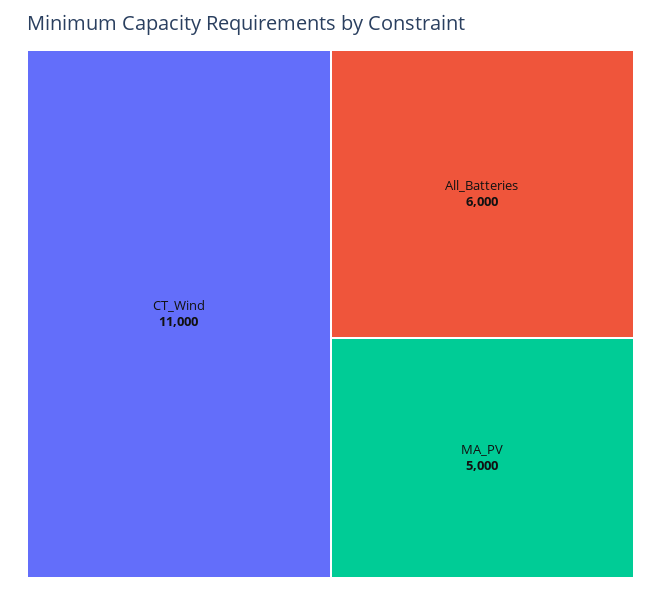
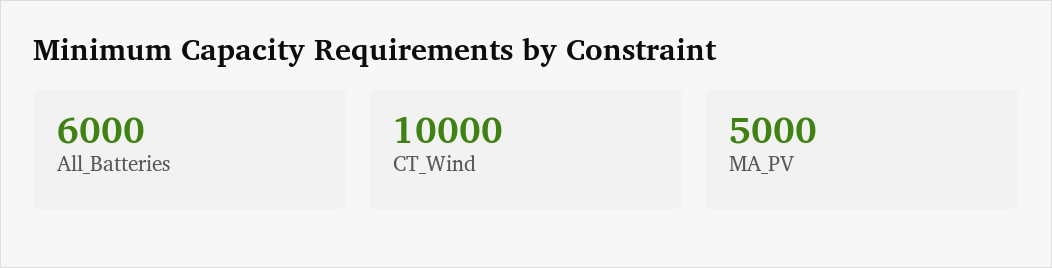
CT_Wind: 11000 -> 10000

